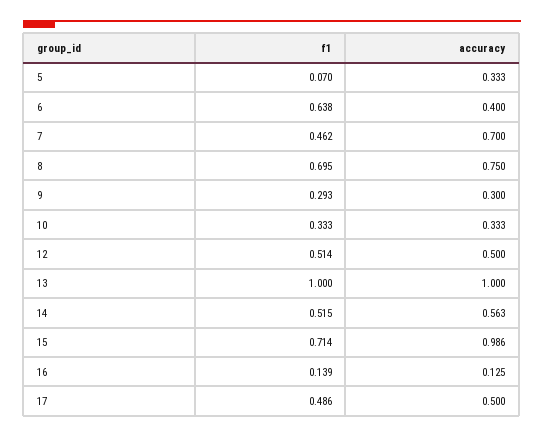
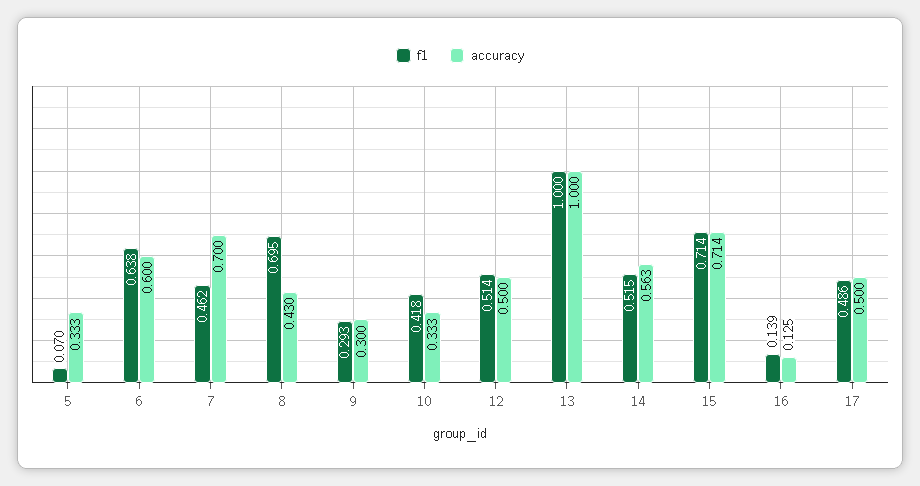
accuracy, 6: 0.4 -> 0.6
accuracy, 8: 0.75 -> 0.43
f1, 10: 0.333 -> 0.418
accuracy, 15: 0.986 -> 0.714

